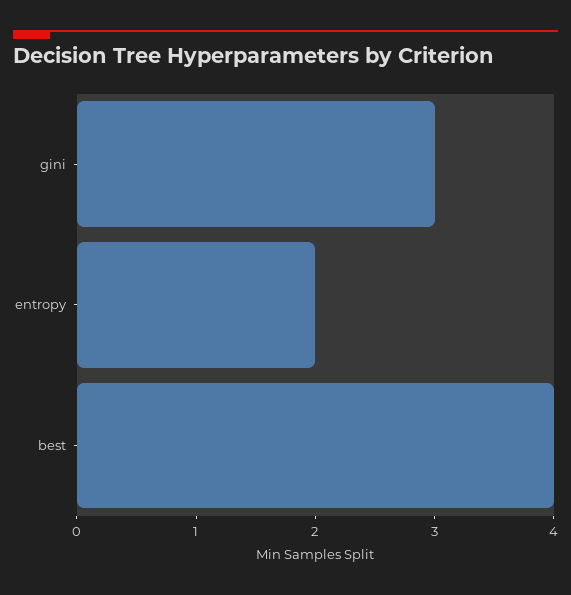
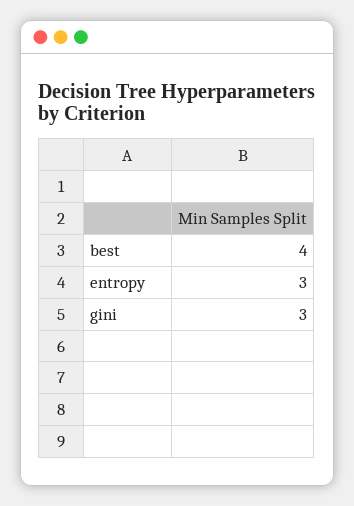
entropy: 2 -> 3

